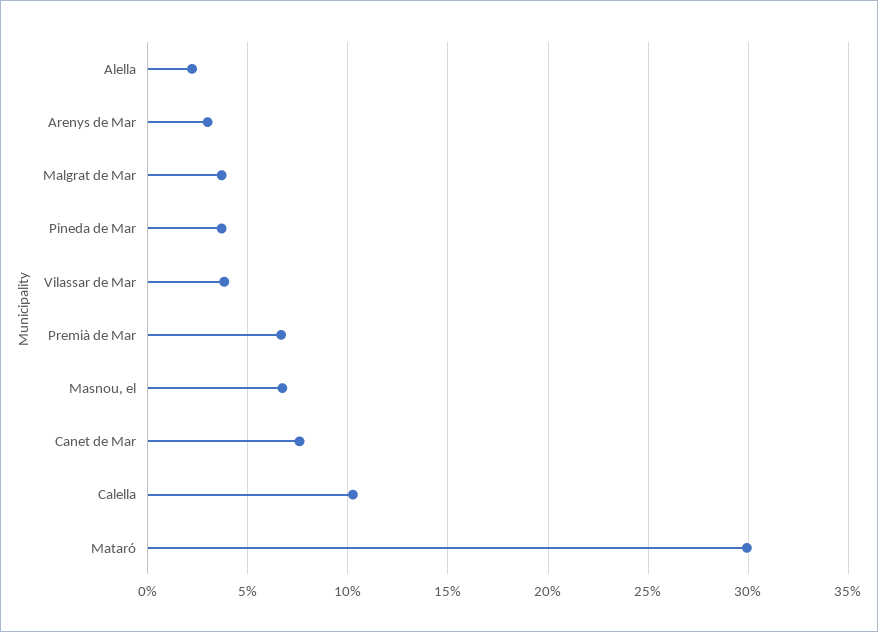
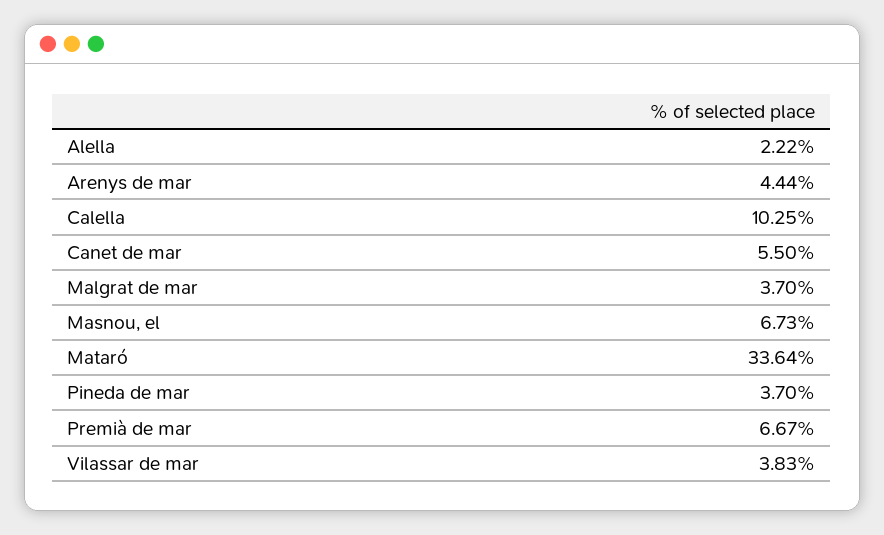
Arenys de Mar: 3 -> 4.44
Canet de Mar: 7.5 -> 5.5
Mataró: 30 -> 33.64

